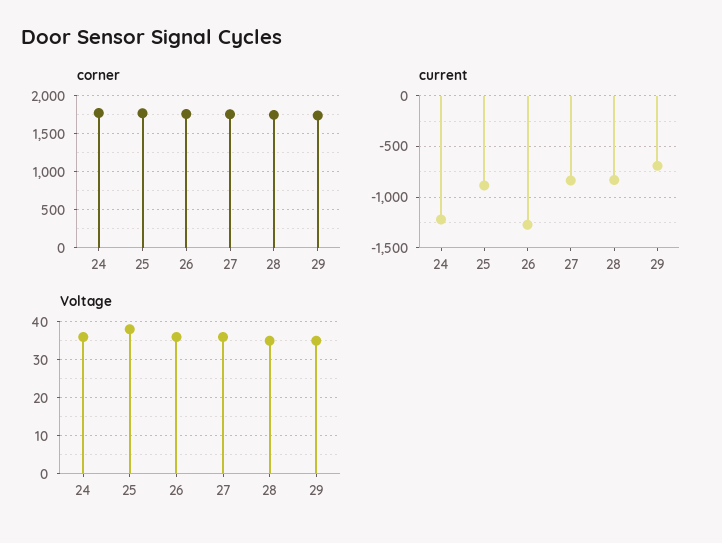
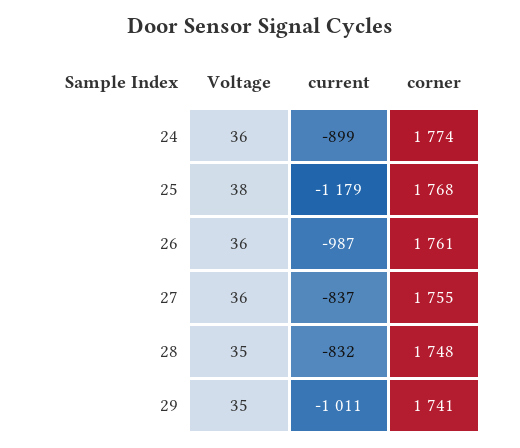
current, 24: -1200 -> -899
current, 25: -900 -> -1179
current, 26: -1300 -> -987
current, 29: -700 -> -1011

